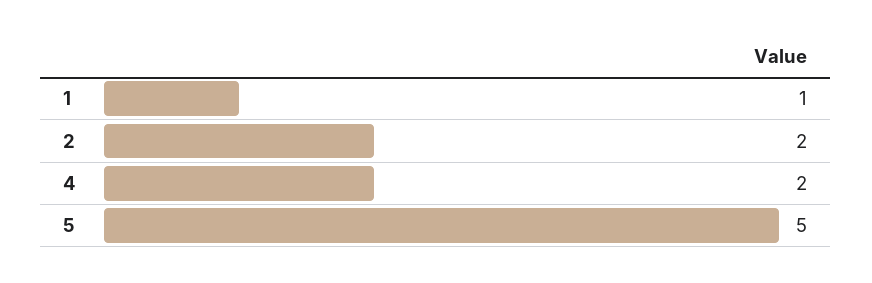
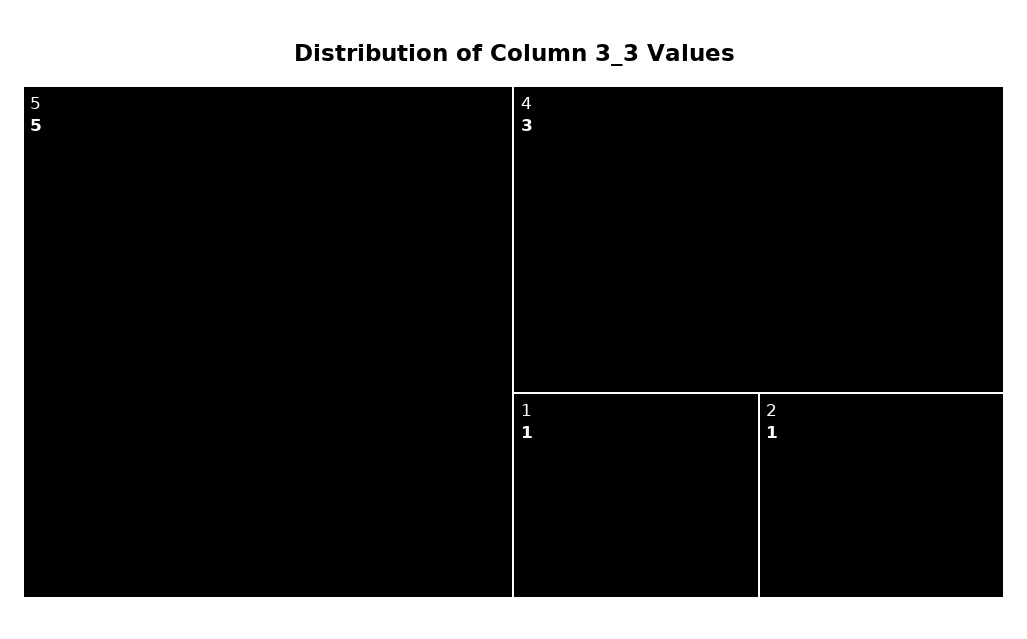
2: 2 -> 1
4: 2 -> 3

